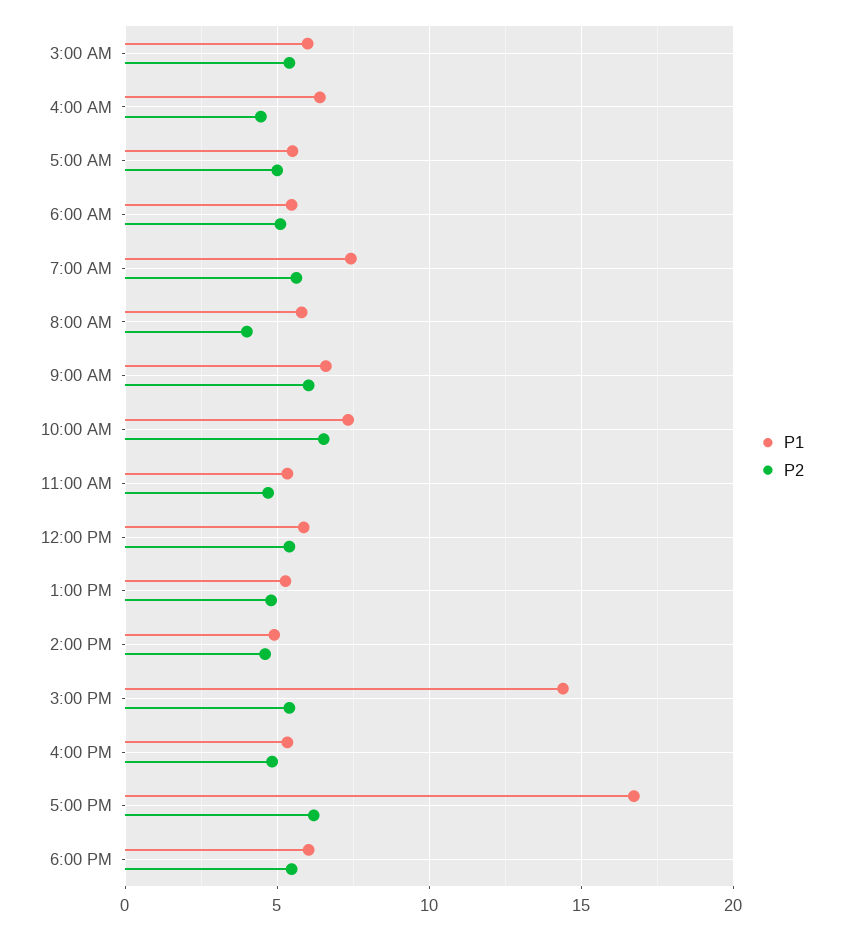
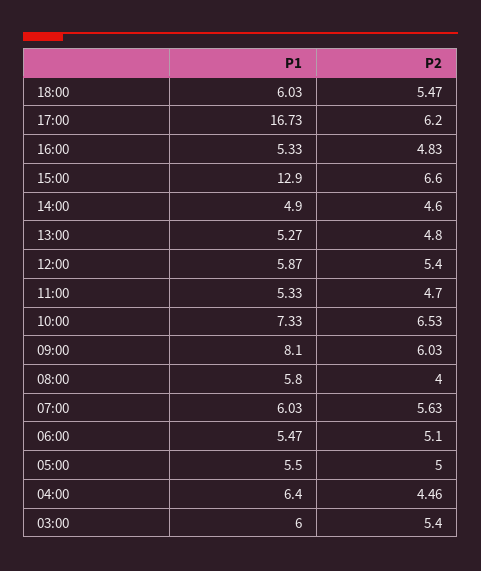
P1, 7:00 AM: 7.5 -> 6.03
P1, 9:00 AM: 6.5 -> 8.1
P1, 3:00 PM: 14.5 -> 12.9
P2, 3:00 PM: 5.5 -> 6.6

